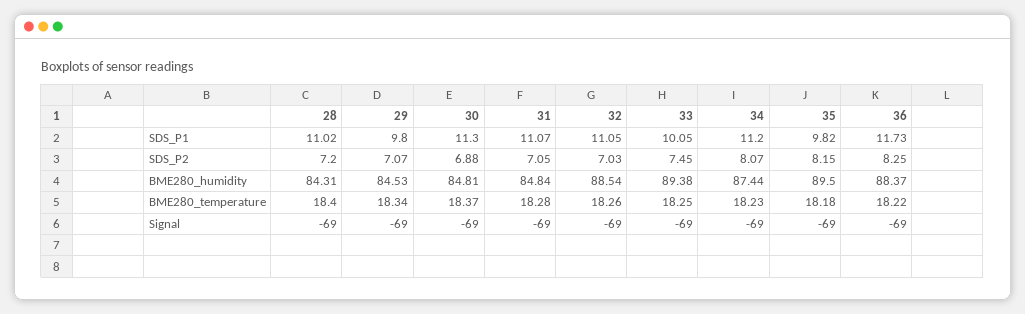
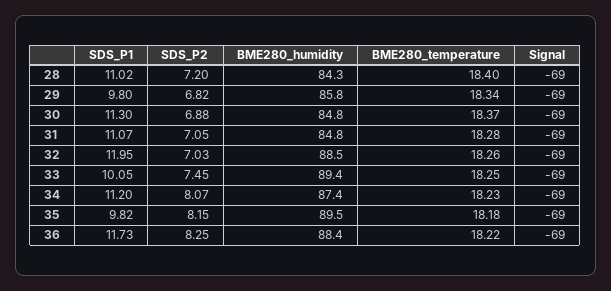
32, SDS_P1: 11.05 -> 11.95
29, SDS_P2: 7.07 -> 6.82
29, BME280_humidity: 84.53 -> 85.8

